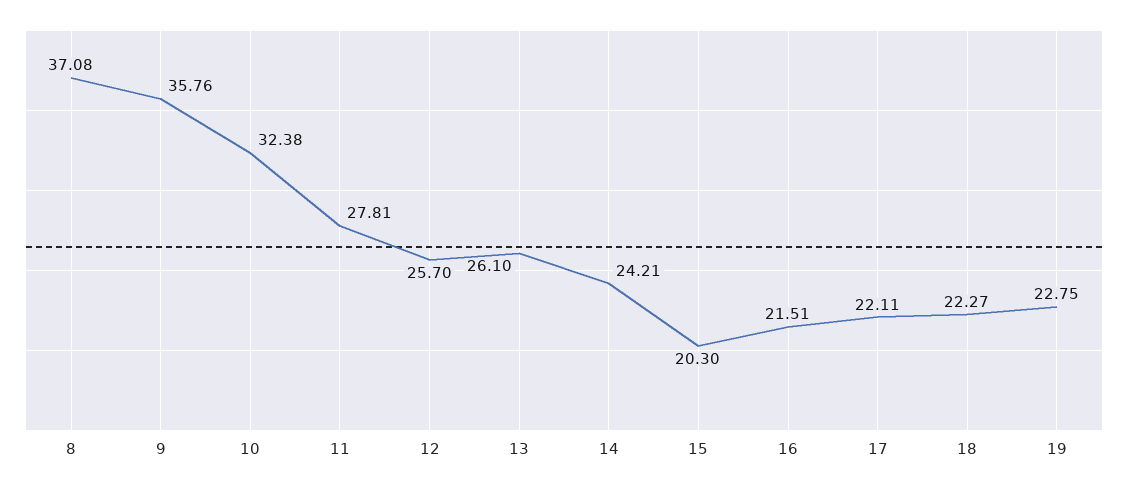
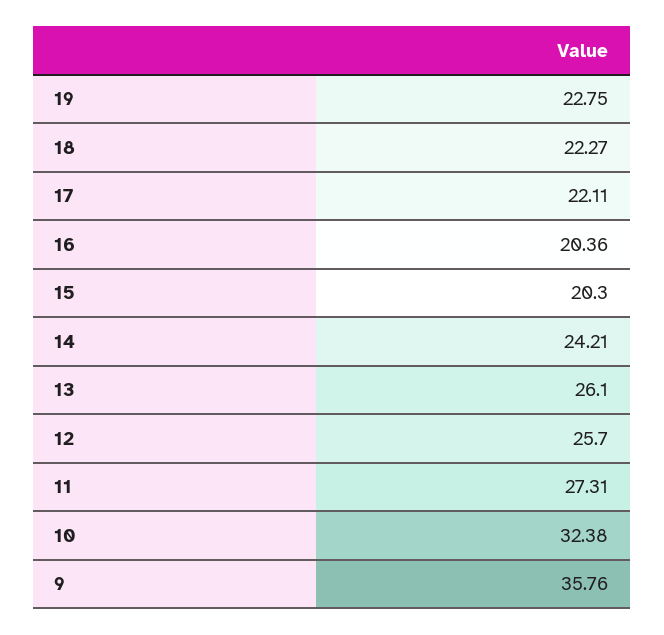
8: 37.08 -> none
11: 27.81 -> 27.31
16: 21.51 -> 20.36

